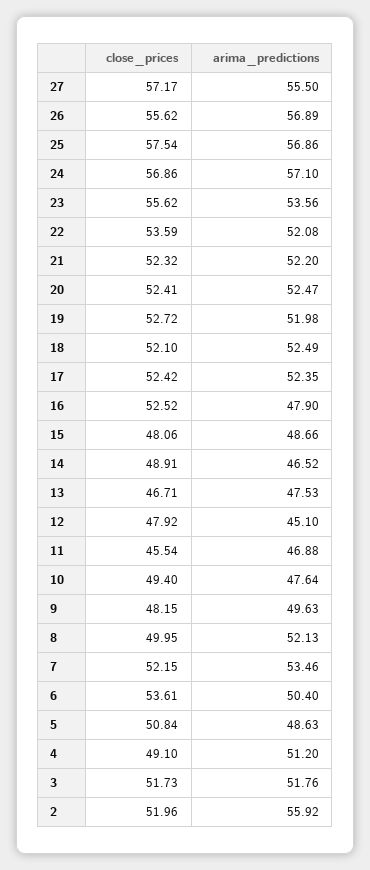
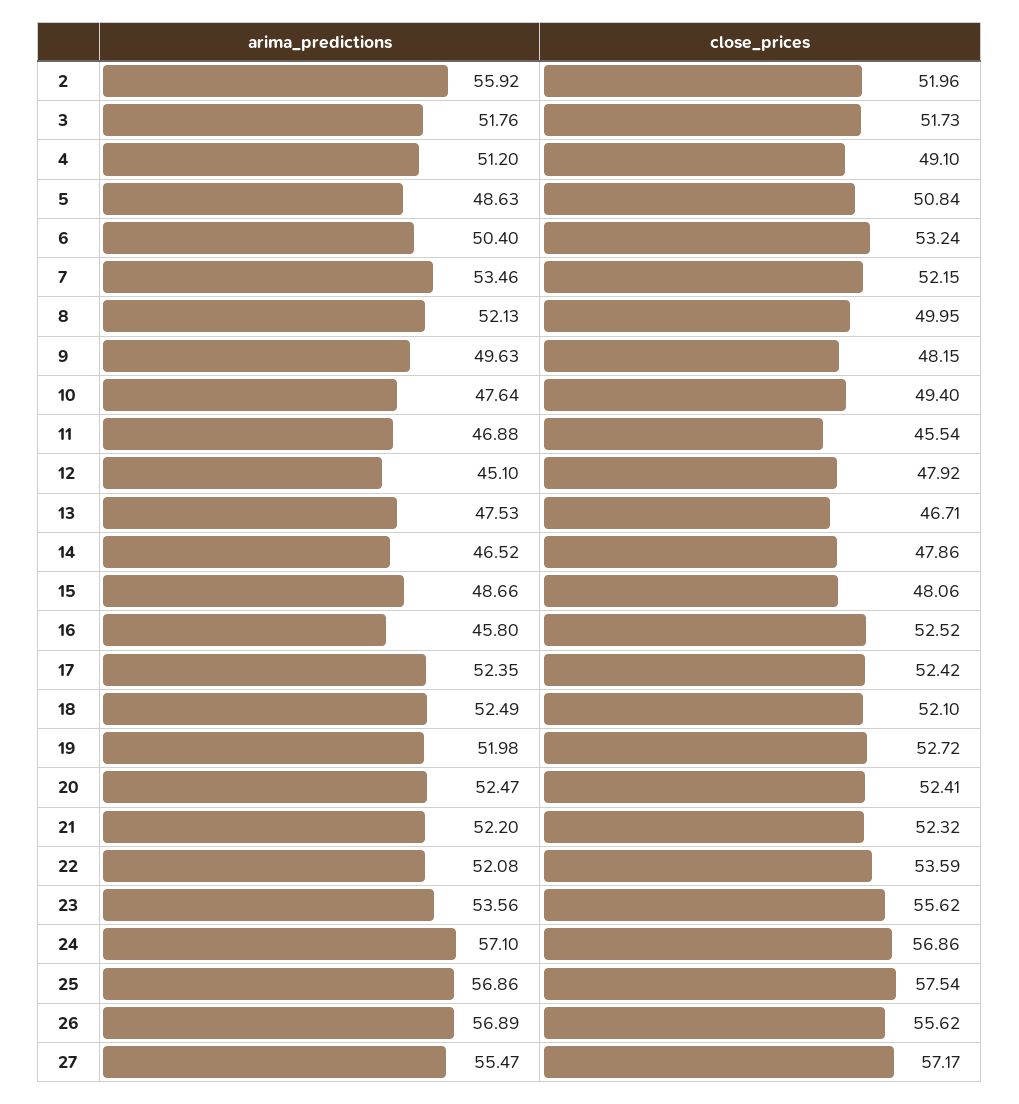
arima_predictions, 27: 55.5 -> 55.47
arima_predictions, 16: 47.9 -> 45.8
close_prices, 14: 48.91 -> 47.86
close_prices, 6: 53.61 -> 53.24

